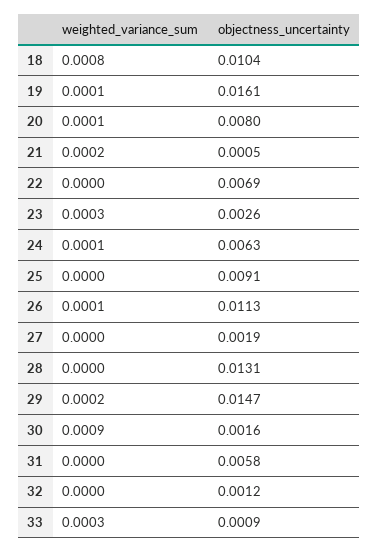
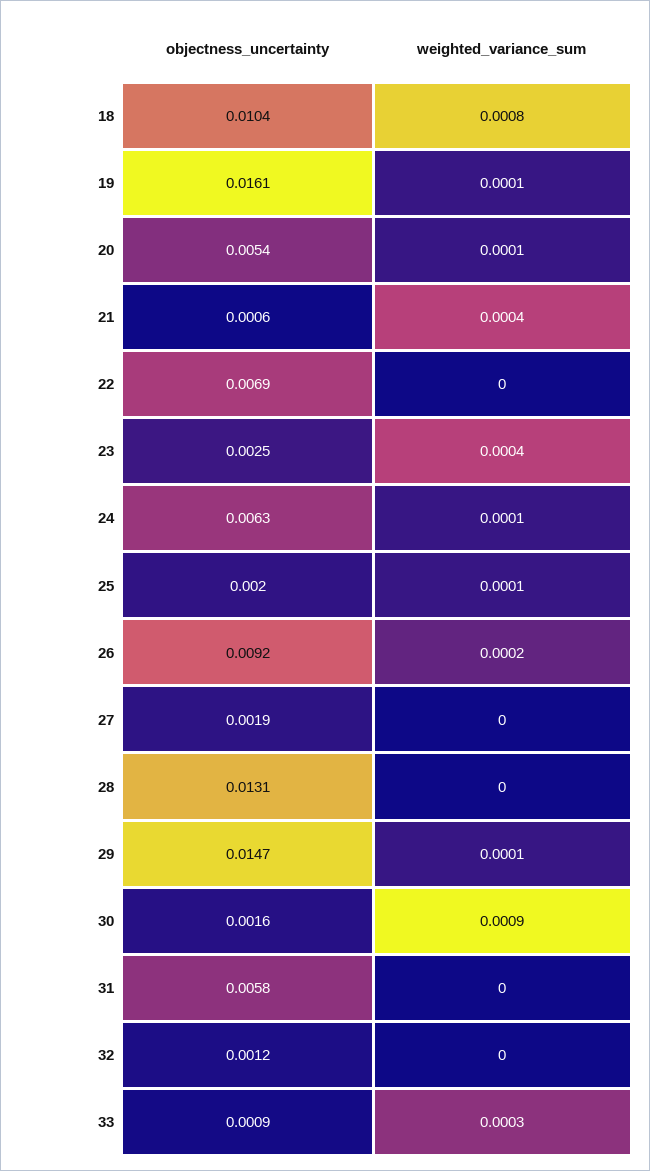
objectness_uncertainty, 20: 0.008 -> 0.0054
weighted_variance_sum, 21: 0.0002 -> 0.0004
objectness_uncertainty, 21: 0.0005 -> 0.0006
weighted_variance_sum, 23: 0.0003 -> 0.0004
objectness_uncertainty, 23: 0.0026 -> 0.0025
weighted_variance_sum, 25: 0 -> 0.0001
objectness_uncertainty, 25: 0.0091 -> 0.002
weighted_variance_sum, 26: 0.0001 -> 0.0002
objectness_uncertainty, 26: 0.0113 -> 0.0092
weighted_variance_sum, 29: 0.0002 -> 0.0001

